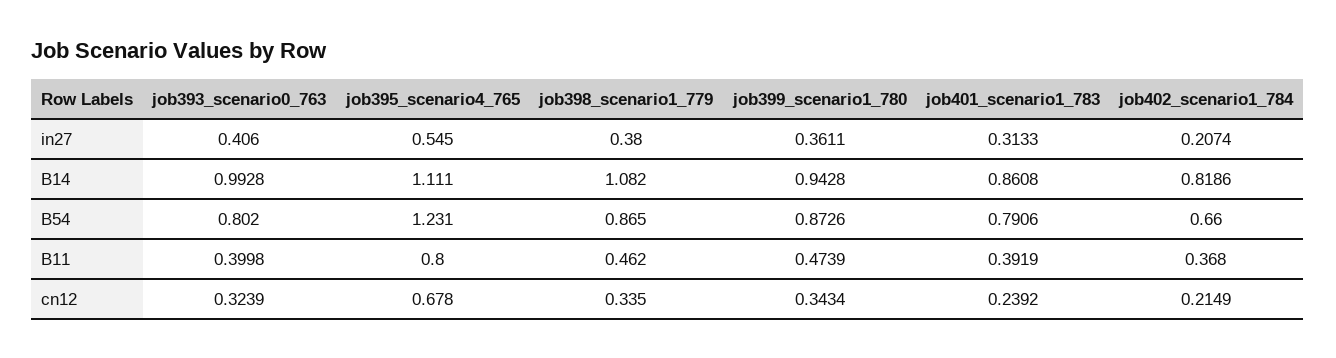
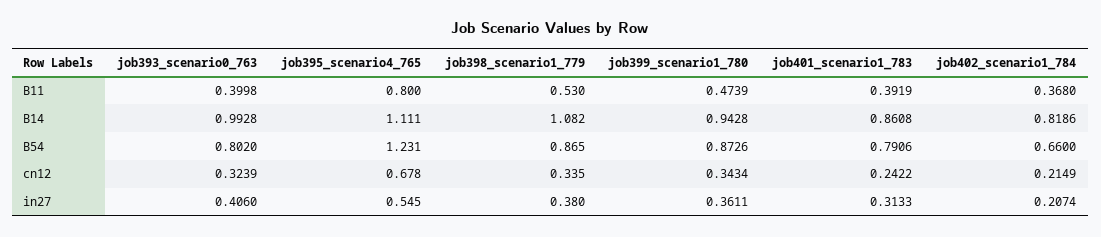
job398_scenario1_779, B11: 0.462 -> 0.53
job401_scenario1_783, cn12: 0.2392 -> 0.2422

